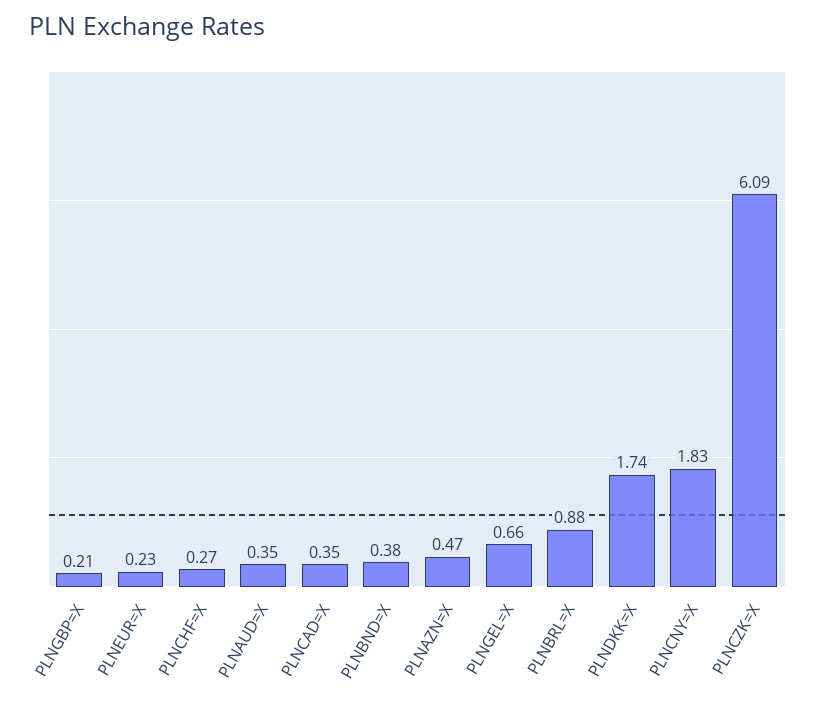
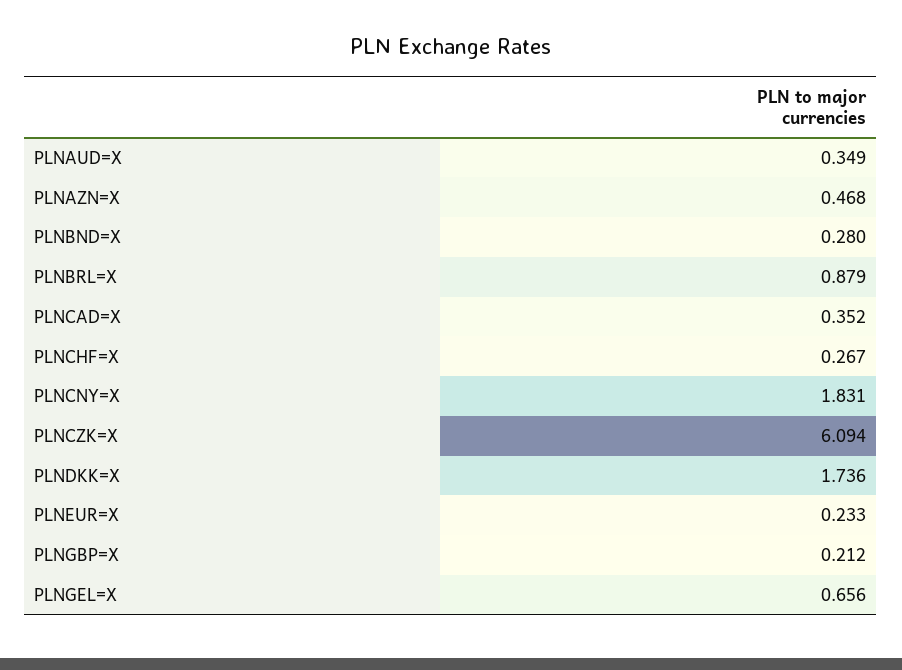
PLNBND=X: 0.38 -> 0.28

